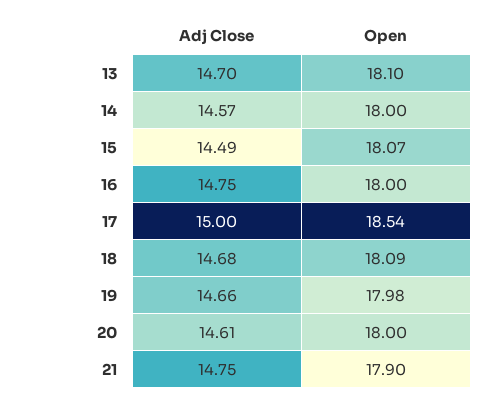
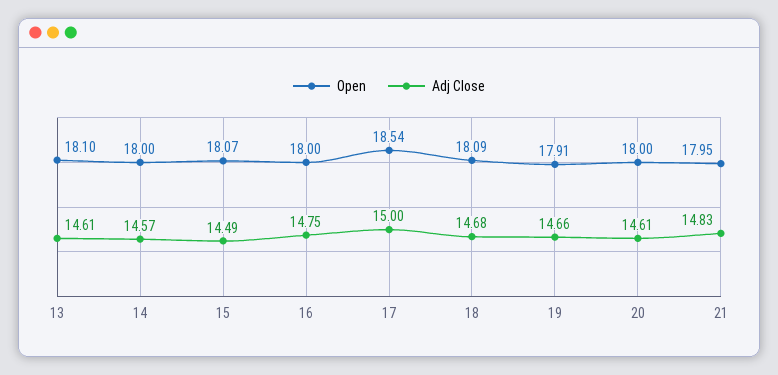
Adj Close, 13: 14.7 -> 14.61
Open, 19: 17.98 -> 17.91
Adj Close, 21: 14.75 -> 14.83
Open, 21: 17.9 -> 17.95

